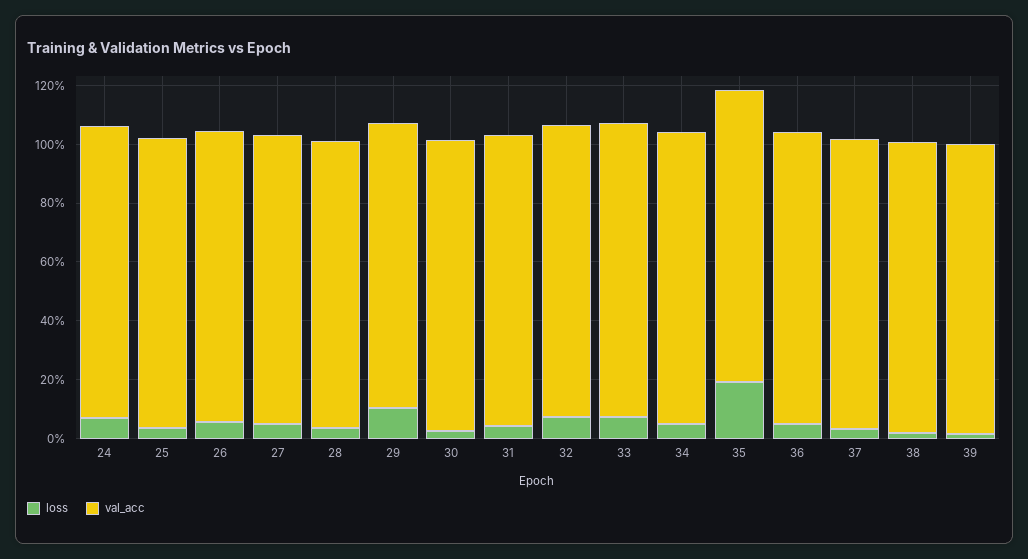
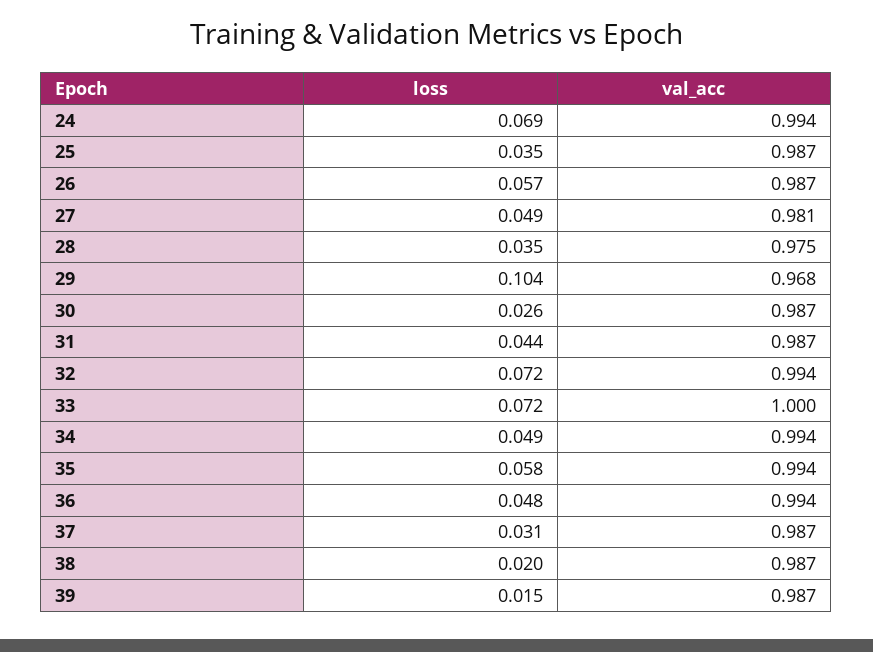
loss, 35: 0.2 -> 0.058

